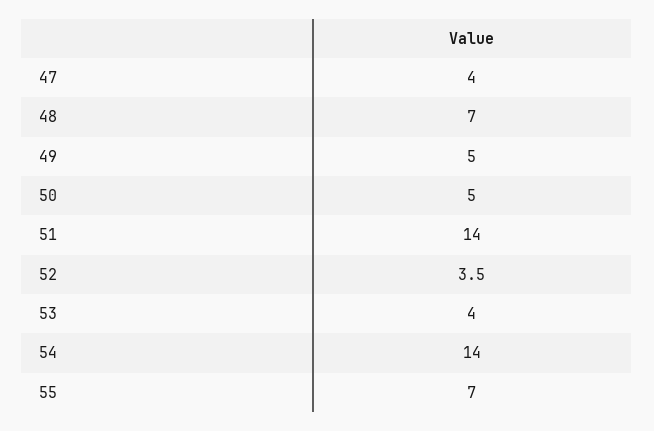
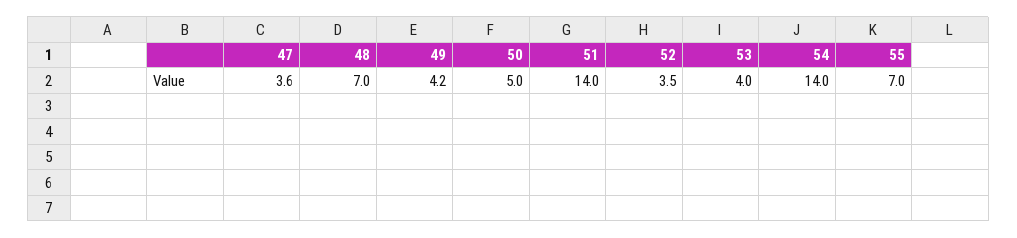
47: 4 -> 3.6
49: 5 -> 4.2

